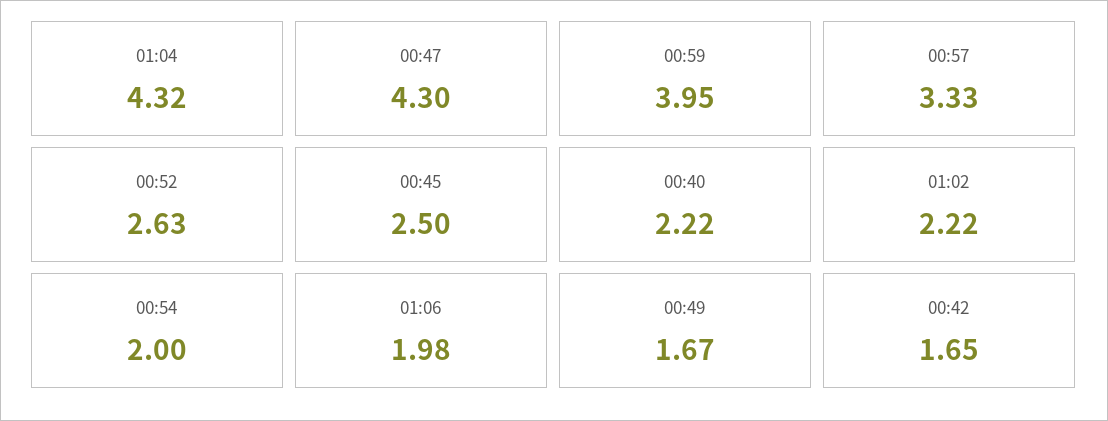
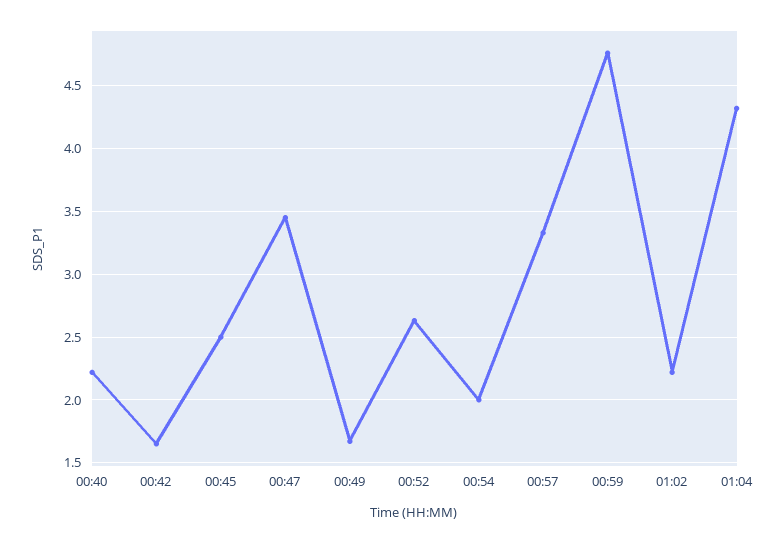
00:47: 4.3 -> 3.45
00:59: 3.95 -> 4.75
01:06: 1.98 -> none

